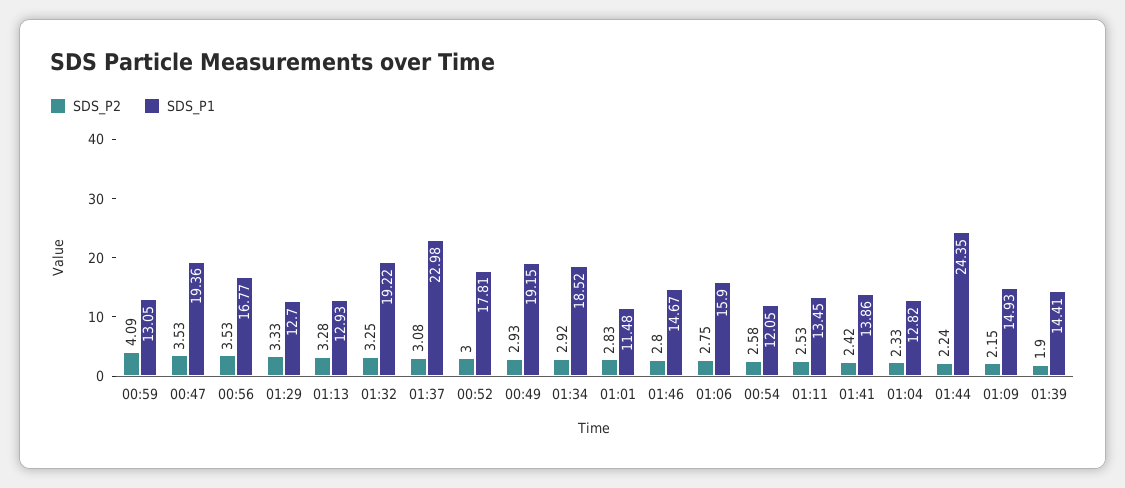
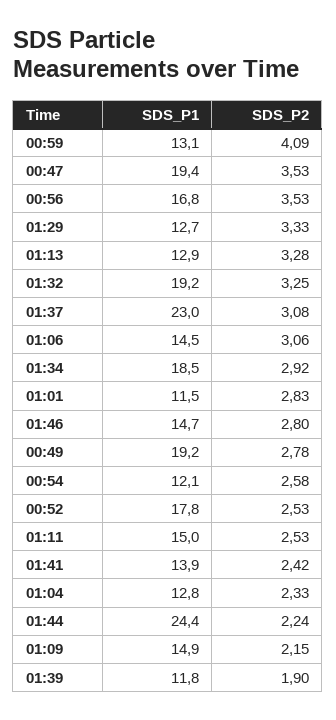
SDS_P2, 00:52: 3 -> 2.53
SDS_P2, 00:49: 2.93 -> 2.78
SDS_P2, 01:06: 2.75 -> 3.06
SDS_P1, 01:06: 15.9 -> 14.5
SDS_P1, 01:11: 13.45 -> 15
SDS_P1, 01:39: 14.41 -> 11.8

